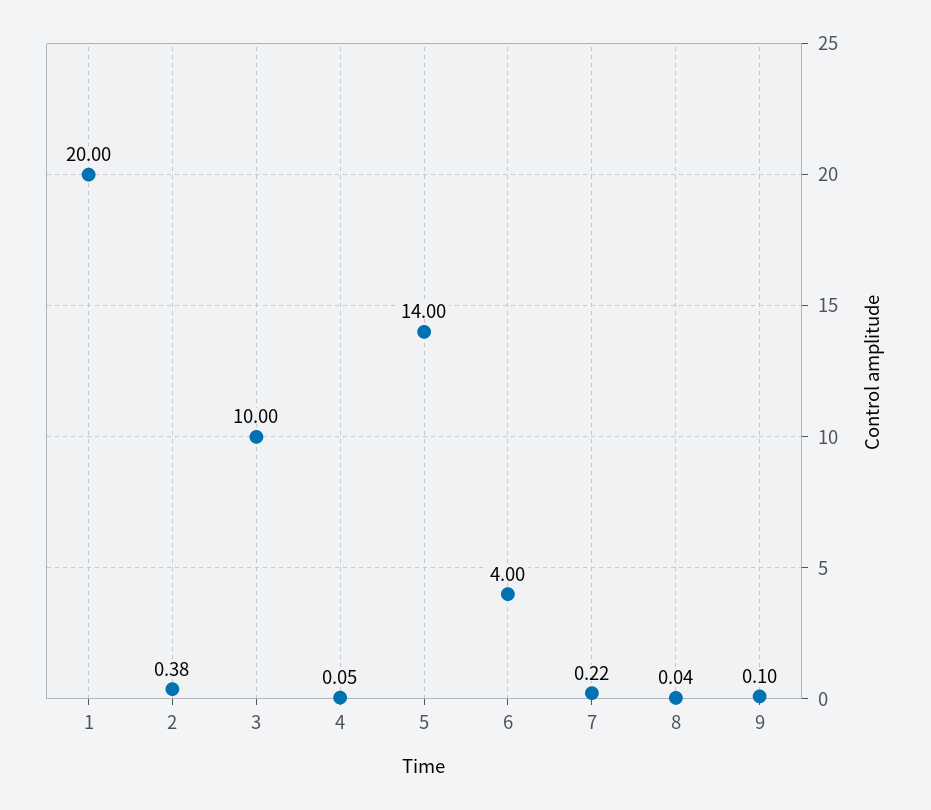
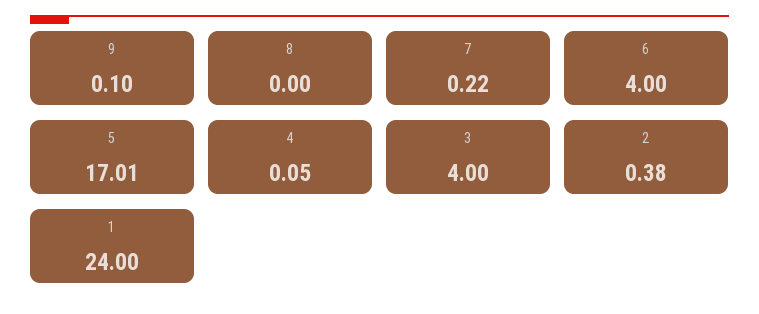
1: 20 -> 24
3: 10 -> 4
5: 14 -> 17.01
8: 0.04 -> 0

